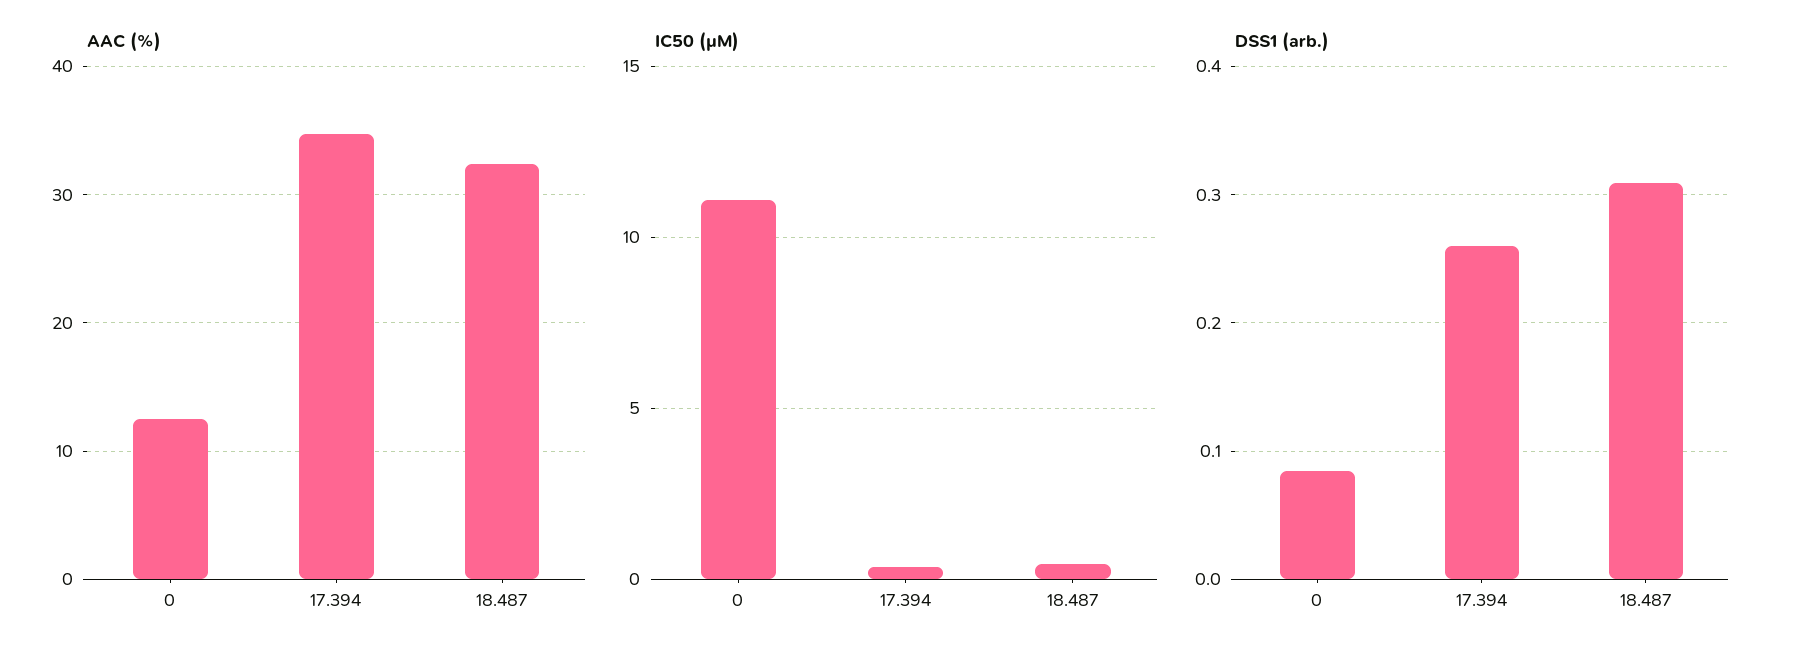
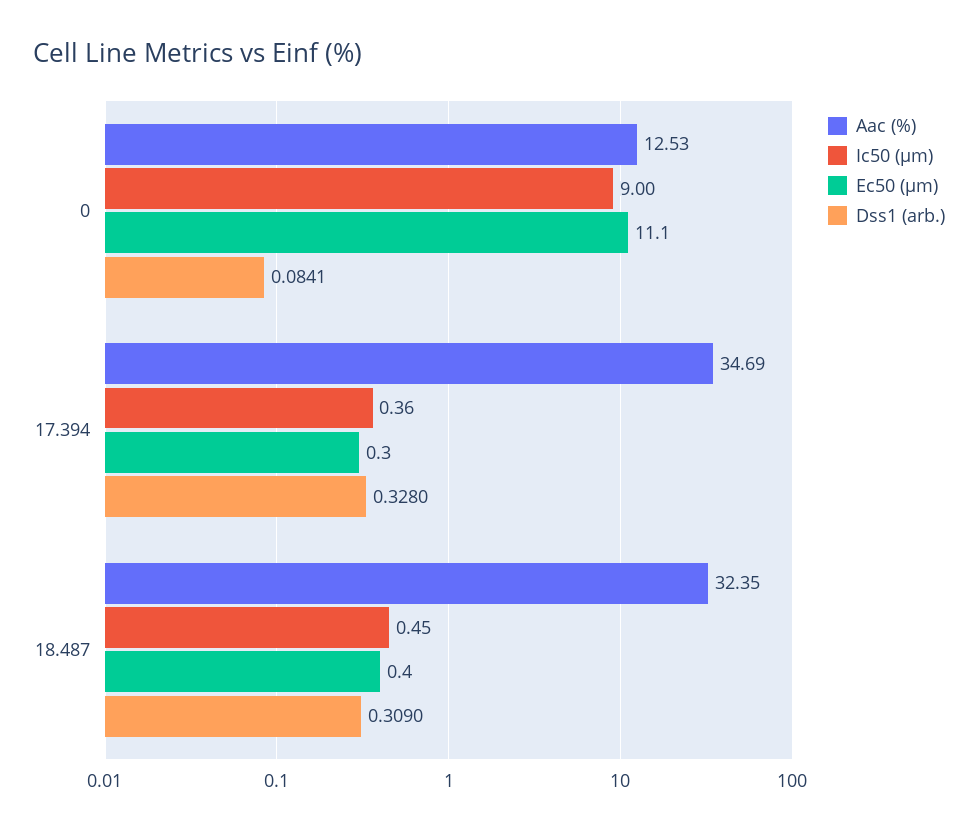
IC50 (µM), 0: 11 -> 9
DSS1 (arb.), 17.394: 0.26 -> 0.328
Ec50 (µm), 0: none -> 11.1
Ec50 (µm), 17.394: none -> 0.3
Ec50 (µm), 18.487: none -> 0.4

